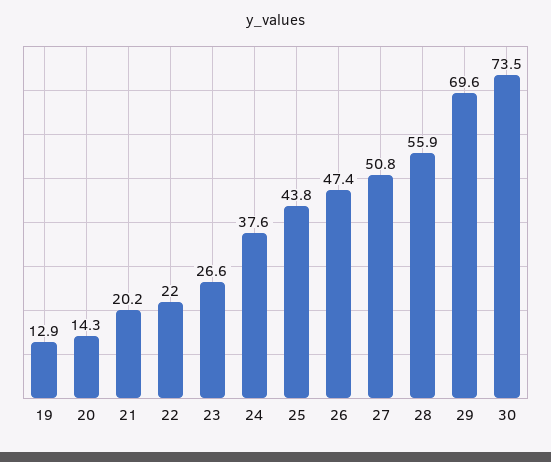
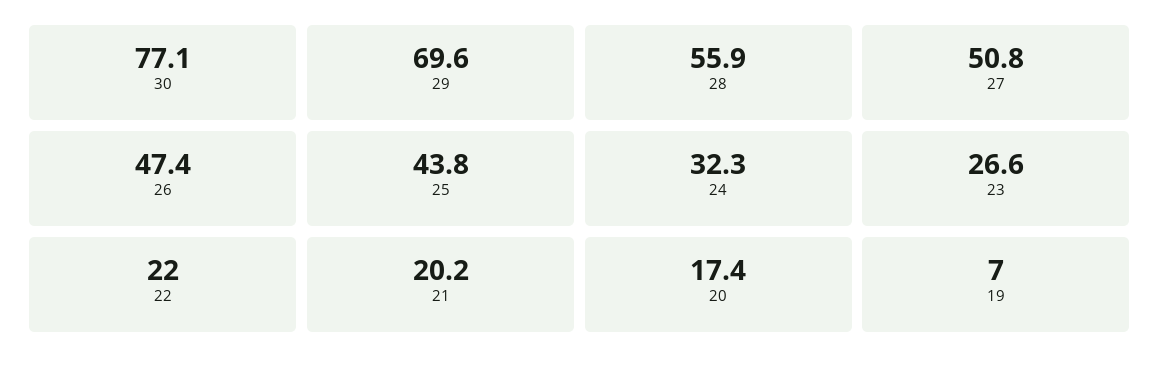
19: 12.9 -> 7
20: 14.3 -> 17.4
24: 37.6 -> 32.3
30: 73.5 -> 77.1

